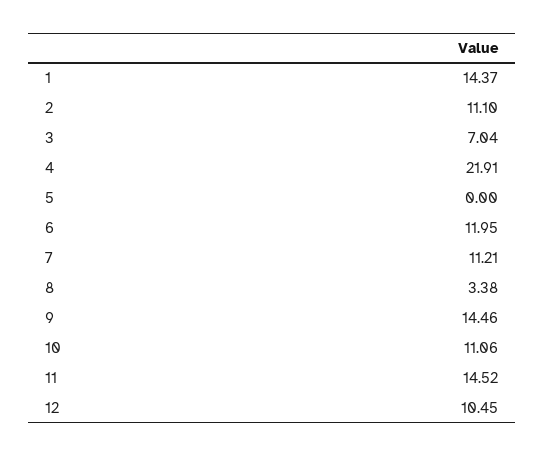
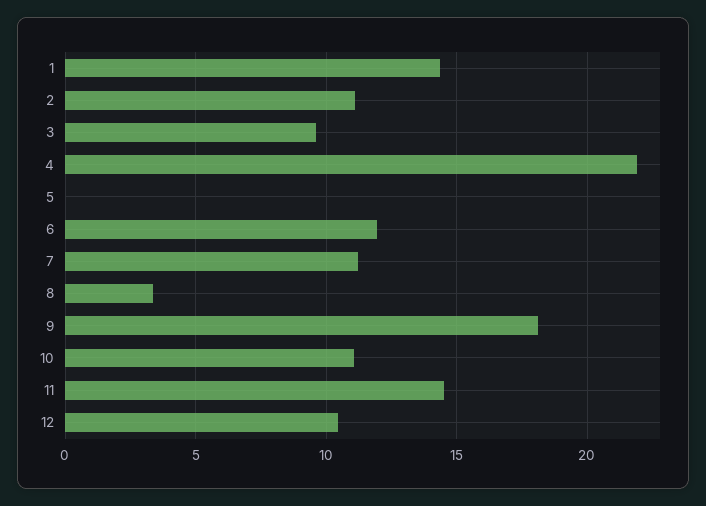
3: 7.04 -> 9.5
9: 14.46 -> 18

